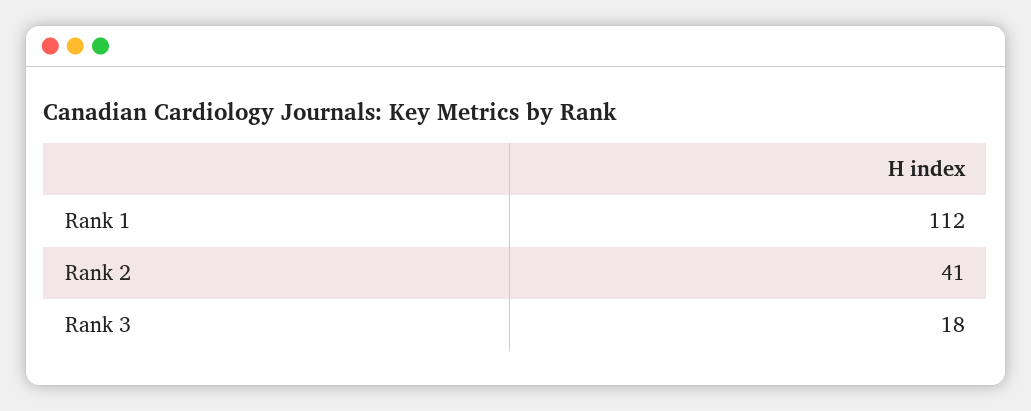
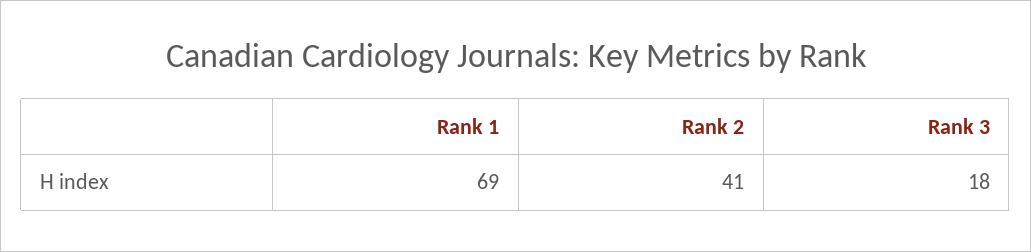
Rank 1: 112 -> 69

